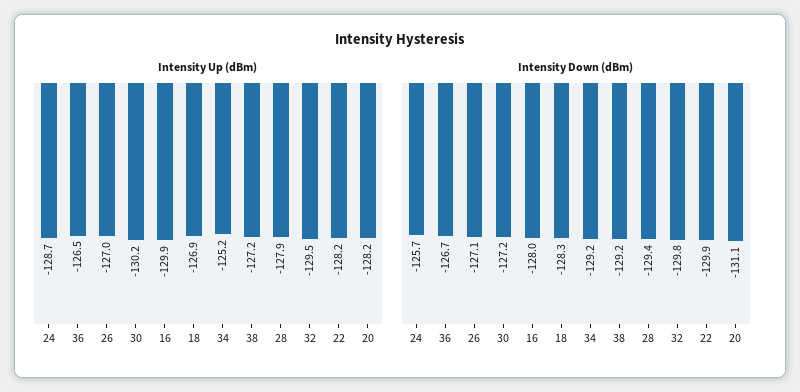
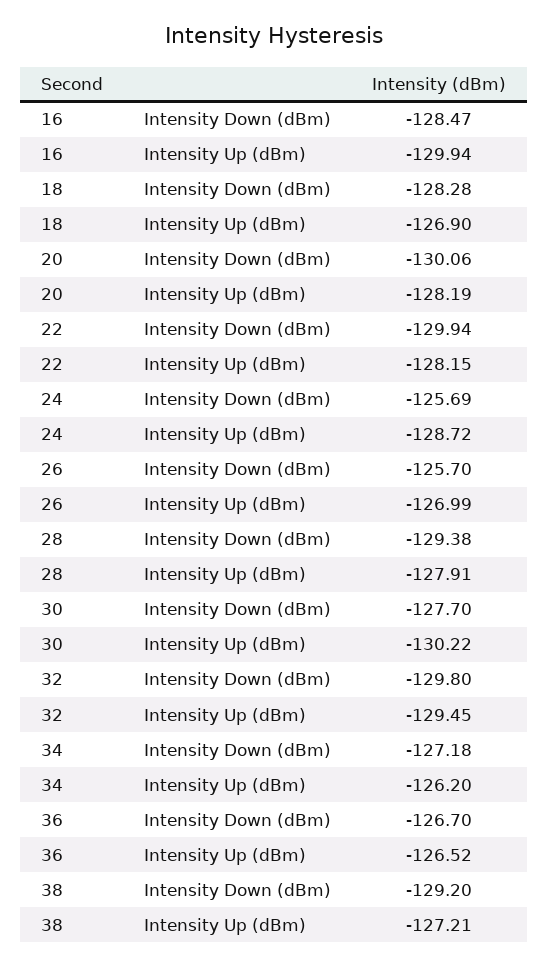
Intensity Up (dBm), 34: -125.2 -> -126.2
Intensity Down (dBm), 26: -127.1 -> -125.7
Intensity Down (dBm), 30: -127.2 -> -127.7
Intensity Down (dBm), 16: -128 -> -128.47
Intensity Down (dBm), 34: -129.2 -> -127.18
Intensity Down (dBm), 20: -131.1 -> -130.06

